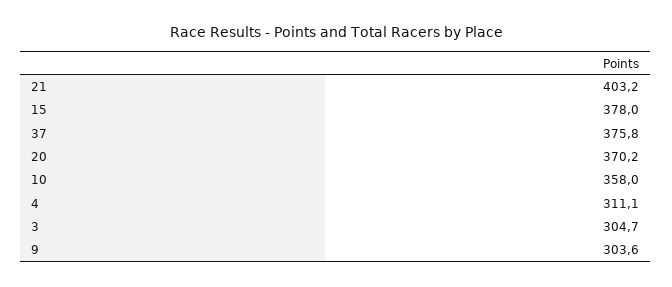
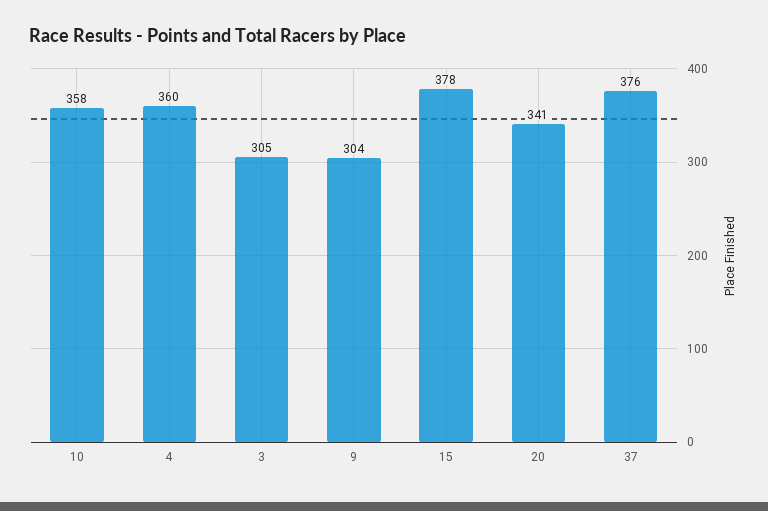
21: 403.2 -> none
20: 370.2 -> 341
4: 311.1 -> 360

